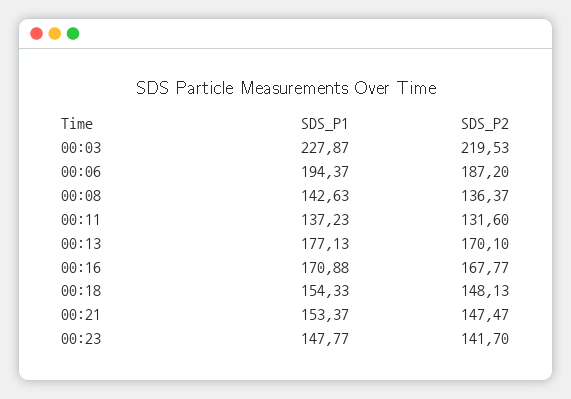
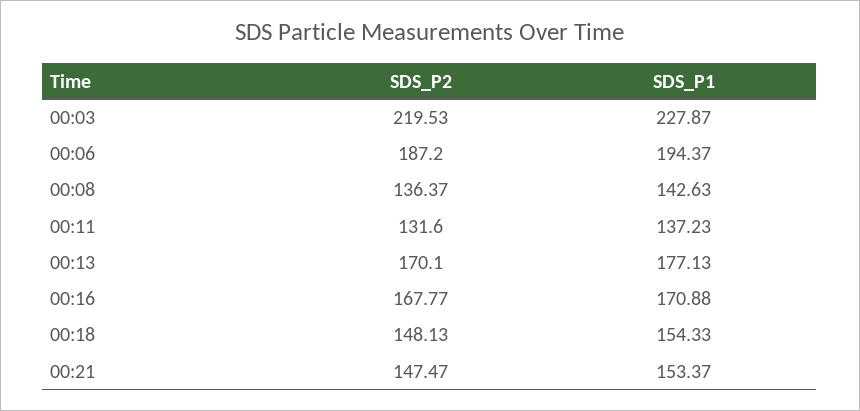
SDS_P1, 00:23: 147.77 -> none
SDS_P2, 00:23: 141.7 -> none

